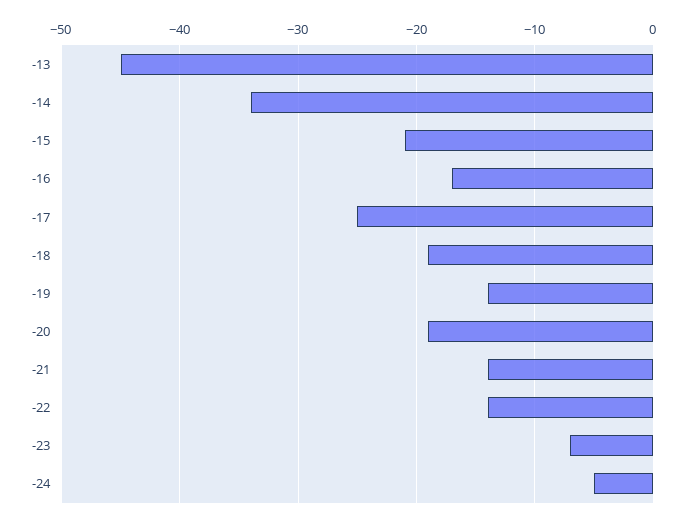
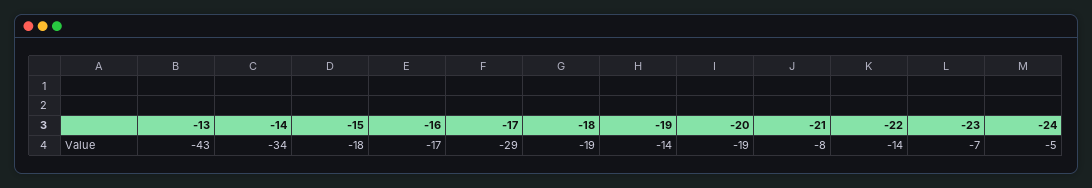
-13: -45 -> -43
-15: -21 -> -18
-17: -25 -> -29
-21: -14 -> -8

